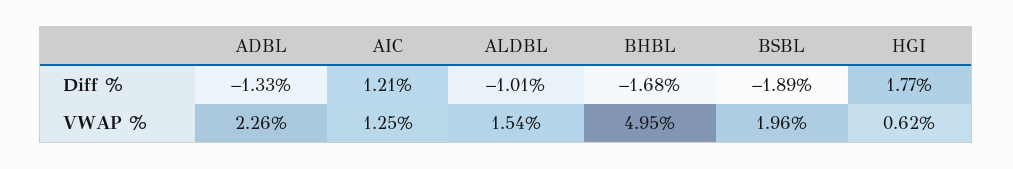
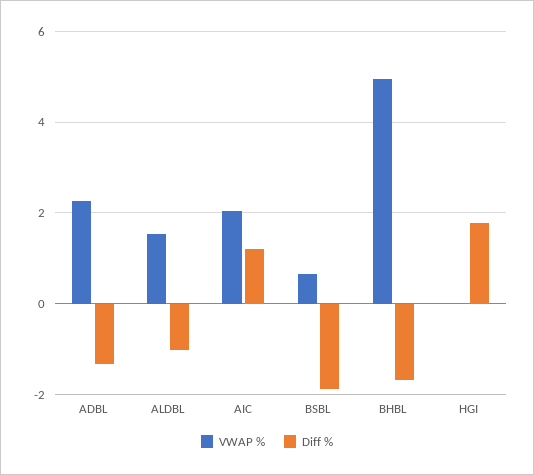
VWAP %, AIC: 1.25 -> 2
VWAP %, BSBL: 1.96 -> 0.6
VWAP %, HGI: 0.62 -> 0

